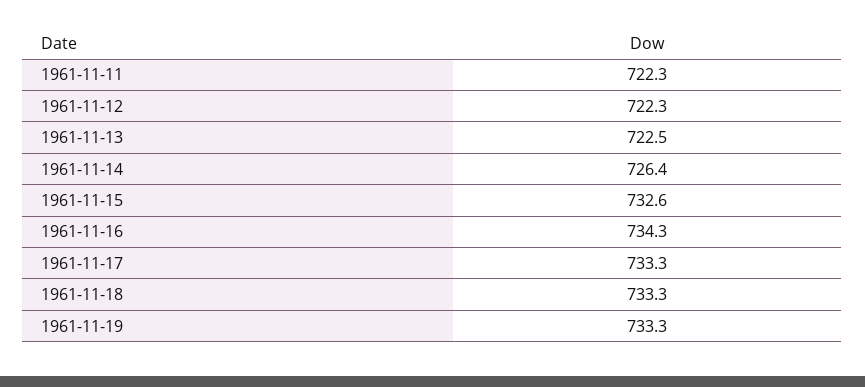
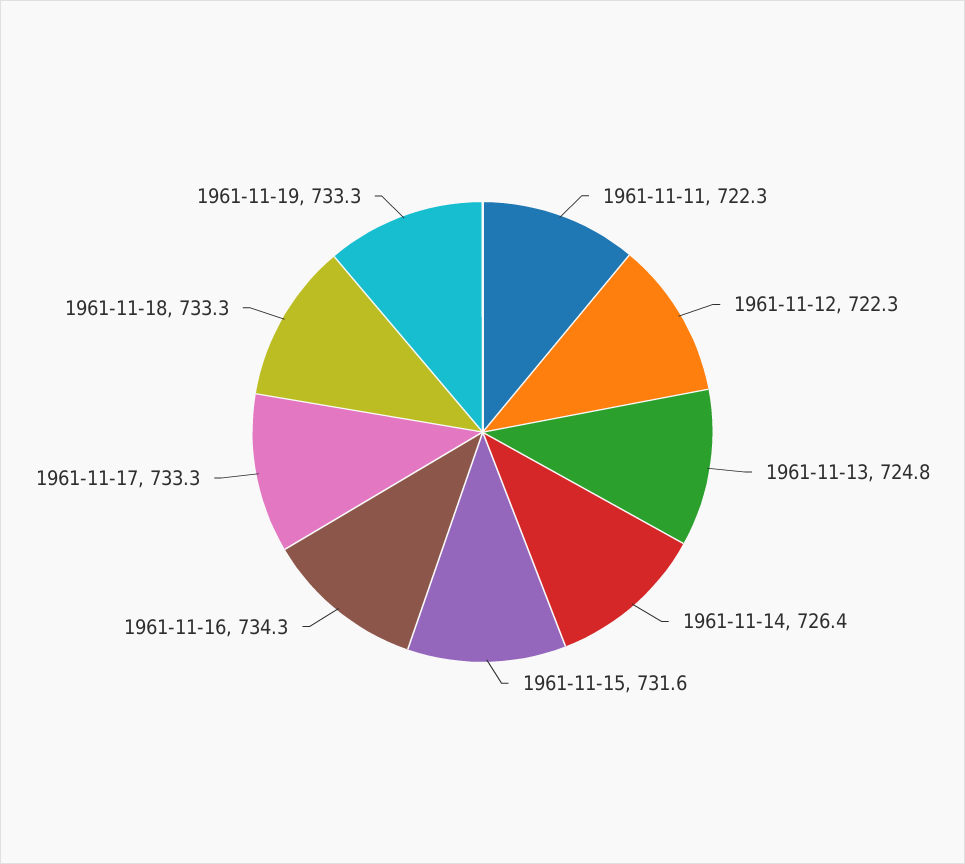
1961-11-13: 722.5 -> 724.8
1961-11-15: 732.6 -> 731.6

